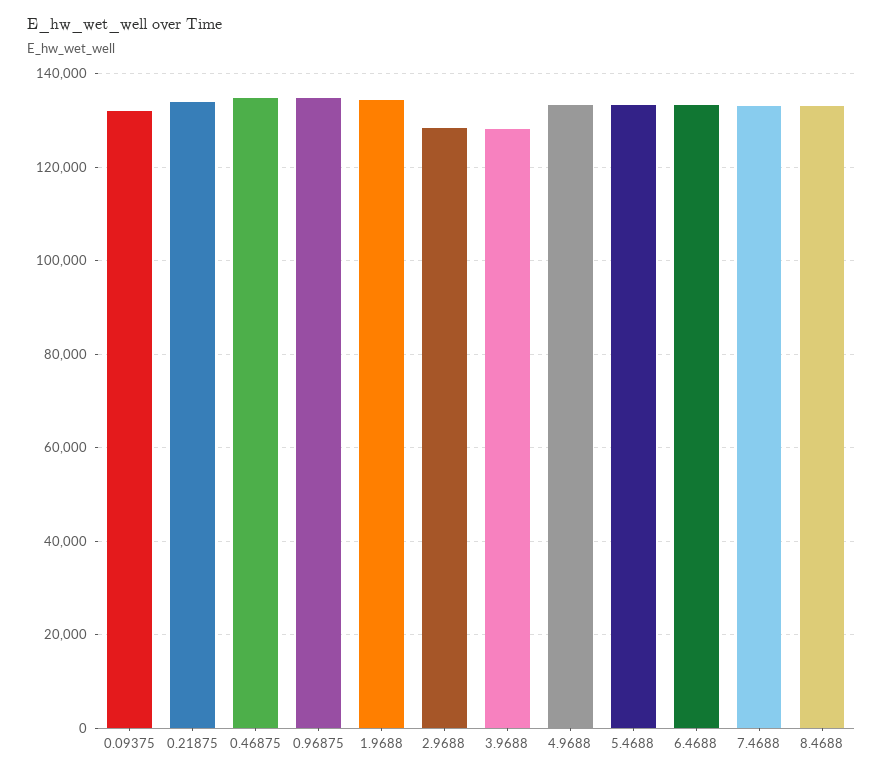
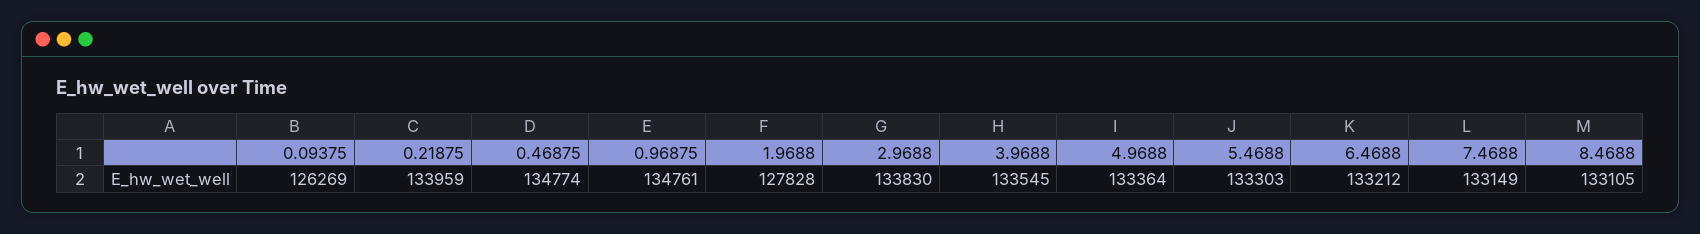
0.09375: 132000 -> 126269
1.9688: 134000 -> 127828
2.9688: 128000 -> 133830
3.9688: 128000 -> 133545

